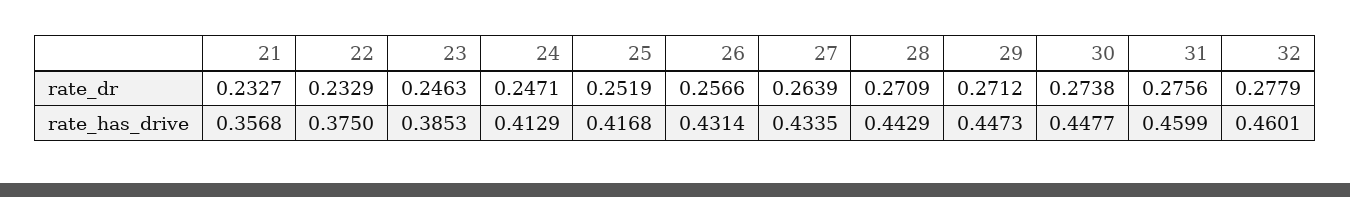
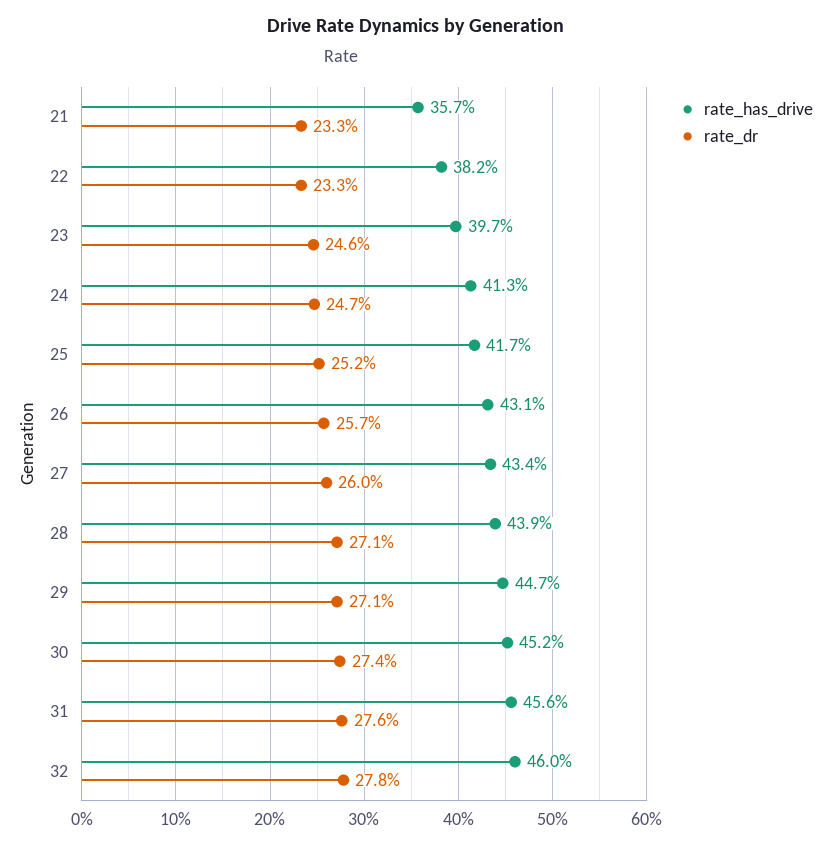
rate_dr, 27: 0.2639 -> 0.26
rate_has_drive, 22: 0.375 -> 0.382
rate_has_drive, 23: 0.3853 -> 0.397
rate_has_drive, 28: 0.4429 -> 0.439
rate_has_drive, 30: 0.4477 -> 0.452
rate_has_drive, 31: 0.4599 -> 0.456

